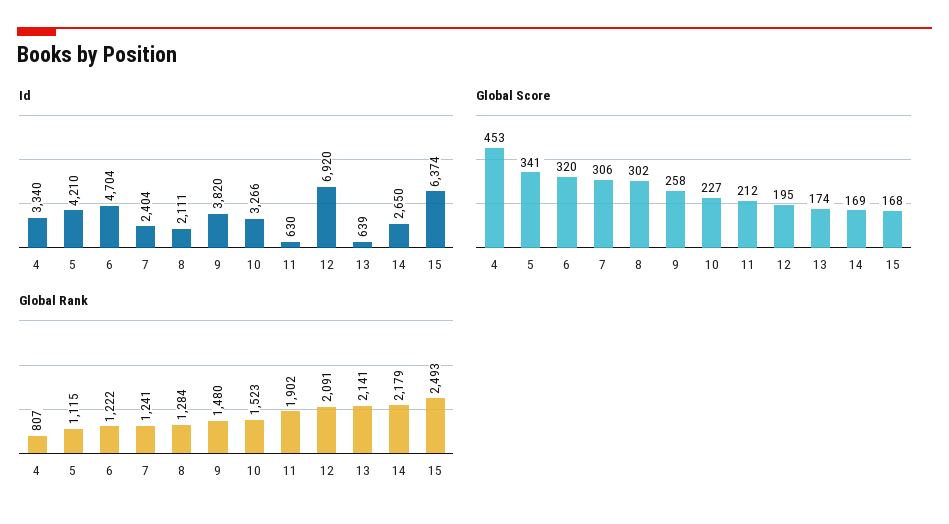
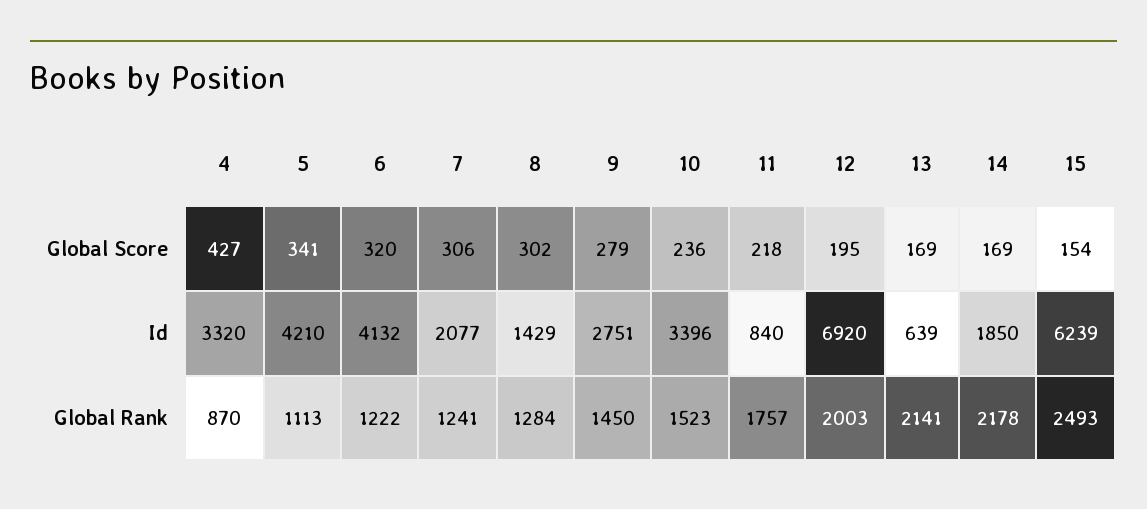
Id, 4: 3340 -> 3320
Id, 6: 4704 -> 4132
Id, 7: 2404 -> 2077
Id, 8: 2111 -> 1429
Id, 9: 3820 -> 2751
Id, 10: 3266 -> 3396
Id, 11: 630 -> 840
Id, 14: 2650 -> 1850
Id, 15: 6374 -> 6239
Global Score, 4: 453 -> 427
Global Score, 9: 258 -> 279
Global Score, 10: 227 -> 236
Global Score, 11: 212 -> 218
Global Score, 13: 174 -> 169
Global Score, 15: 168 -> 154
Global Rank, 4: 807 -> 870
Global Rank, 5: 1115 -> 1113
Global Rank, 9: 1480 -> 1450
Global Rank, 11: 1902 -> 1757
Global Rank, 12: 2091 -> 2003
Global Rank, 14: 2179 -> 2178

